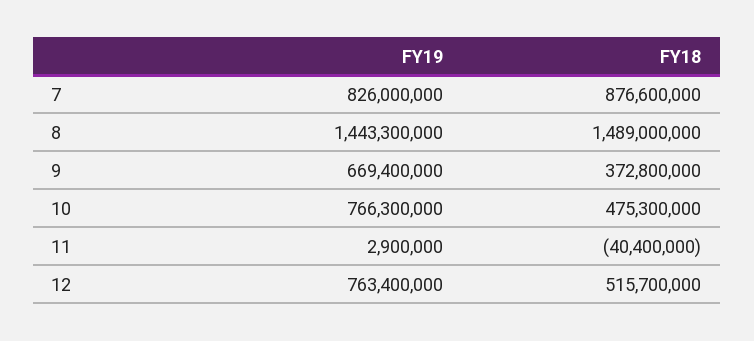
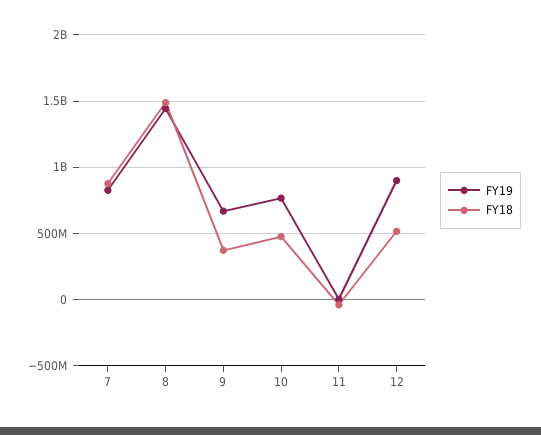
FY19, 12: 763400000 -> 900000000

